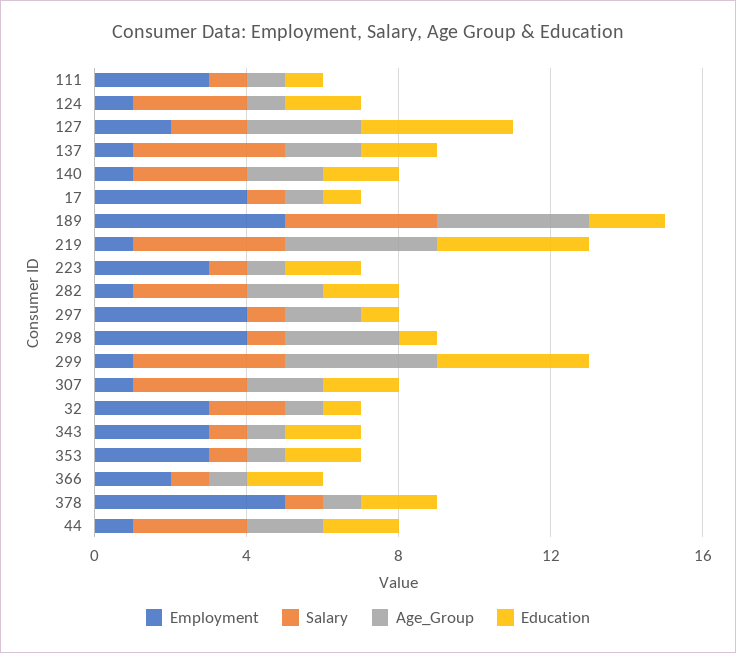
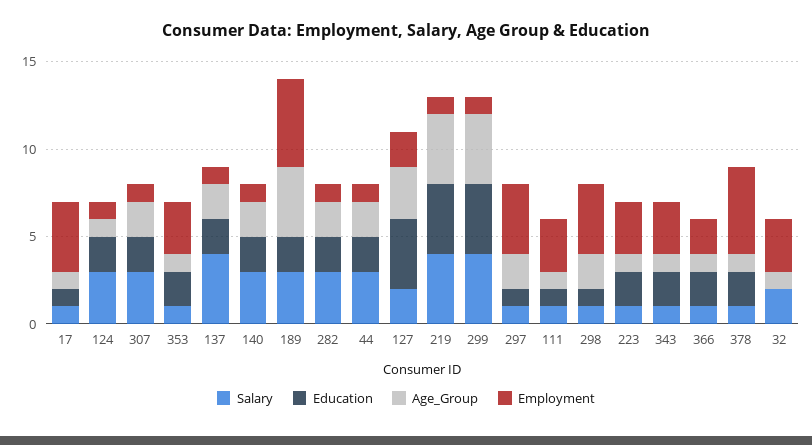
Salary, 189: 4 -> 3
Age_Group, 298: 3 -> 2
Education, 32: 1 -> 0

